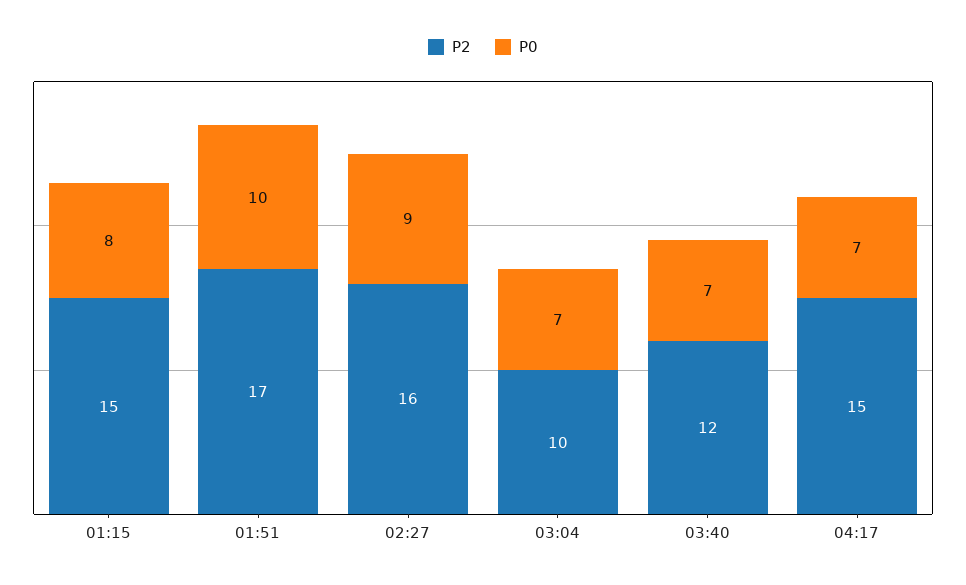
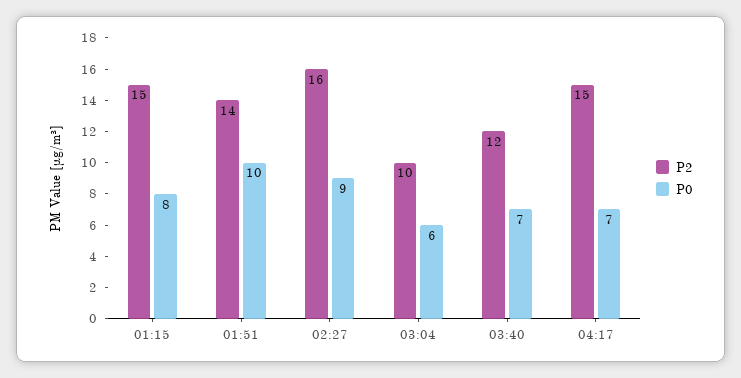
P2, 01:51: 17 -> 14
P0, 03:04: 7 -> 6

